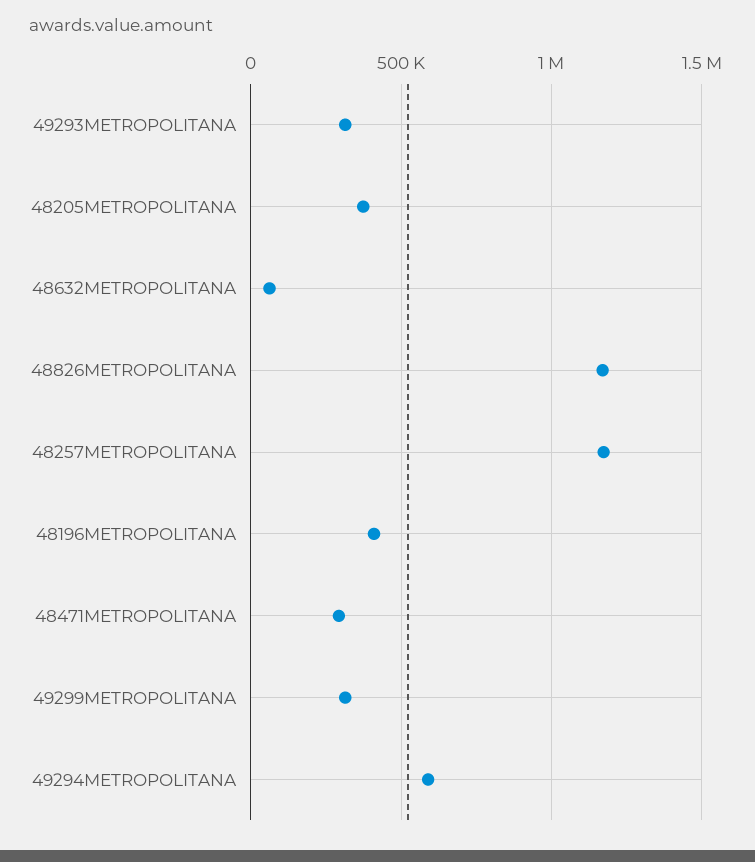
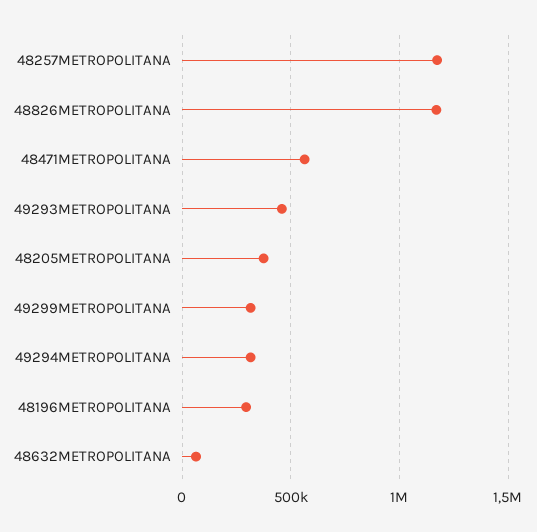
49293METROPOLITANA: 300000 -> 450000
48196METROPOLITANA: 400000 -> 300000
48471METROPOLITANA: 300000 -> 550000
49294METROPOLITANA: 600000 -> 300000

